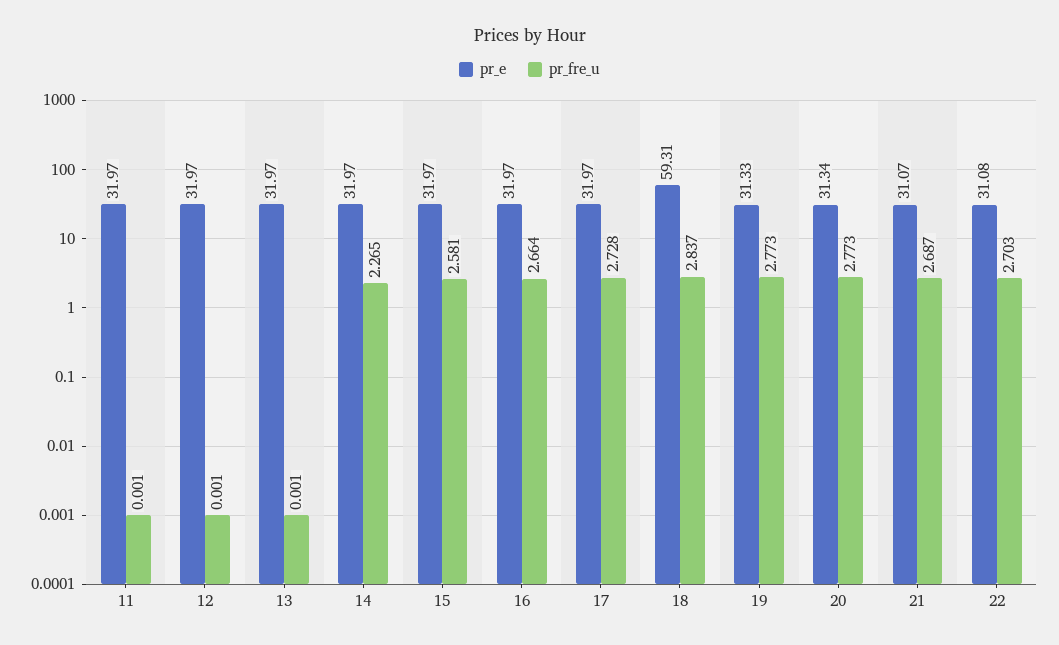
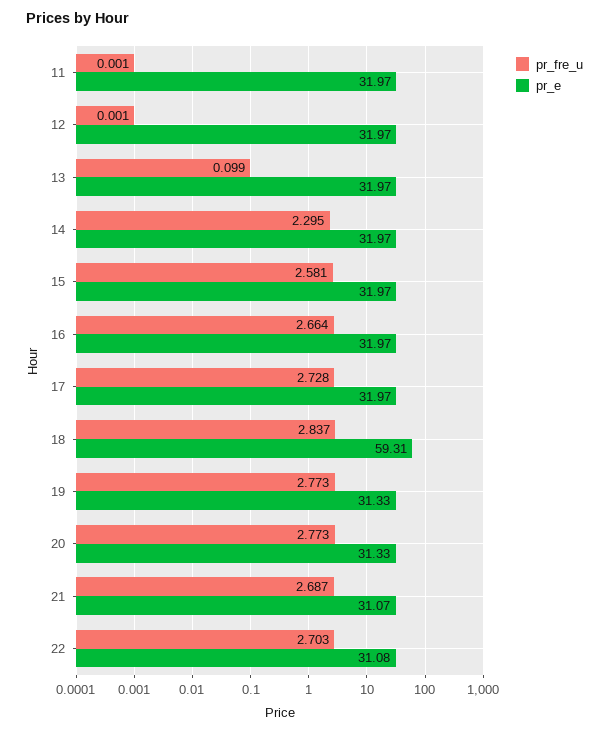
pr_fre_u, 13: 0.001 -> 0.099
pr_fre_u, 14: 2.265 -> 2.295
pr_e, 20: 31.34 -> 31.33

